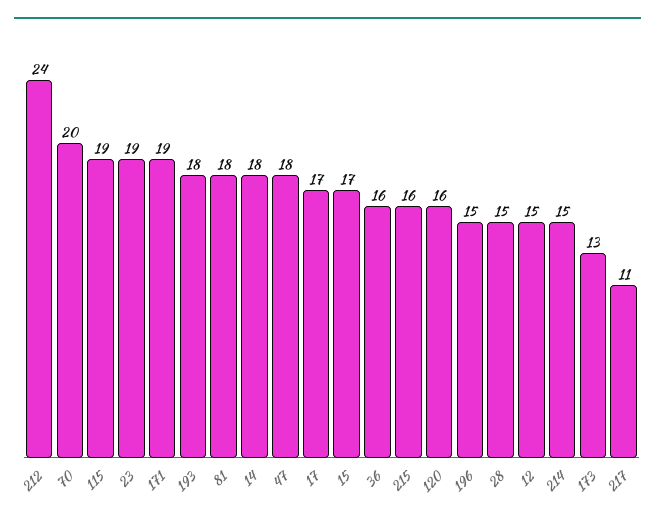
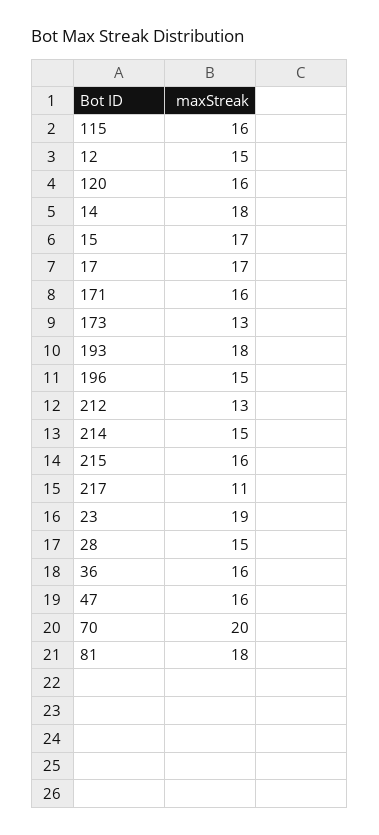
212: 24 -> 13
115: 19 -> 16
171: 19 -> 16
47: 18 -> 16

